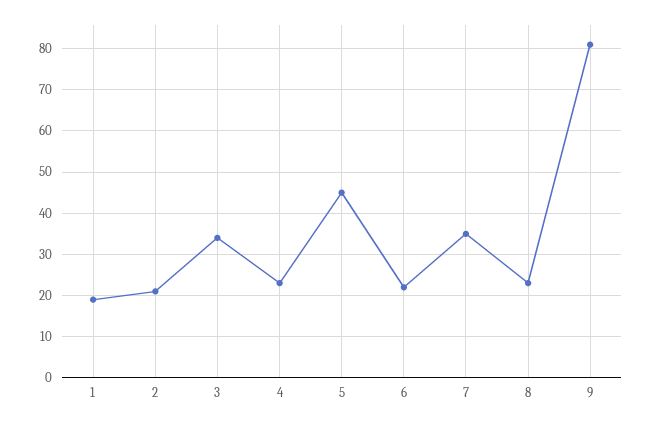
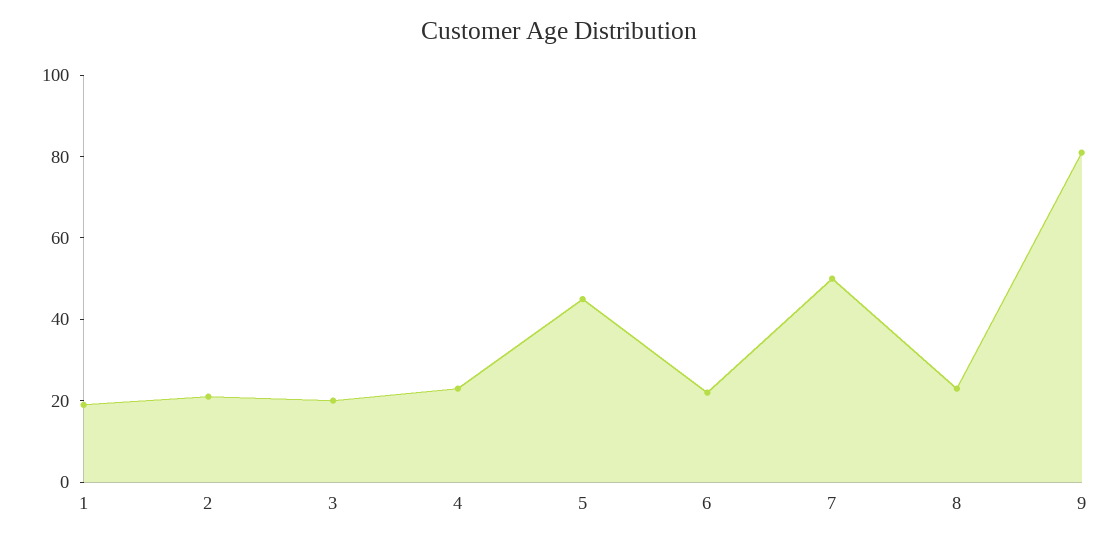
3: 35 -> 20
7: 35 -> 50

